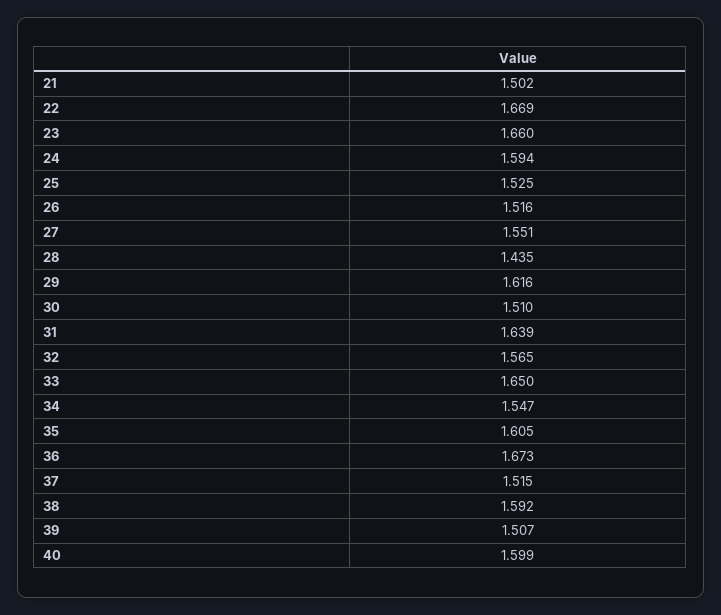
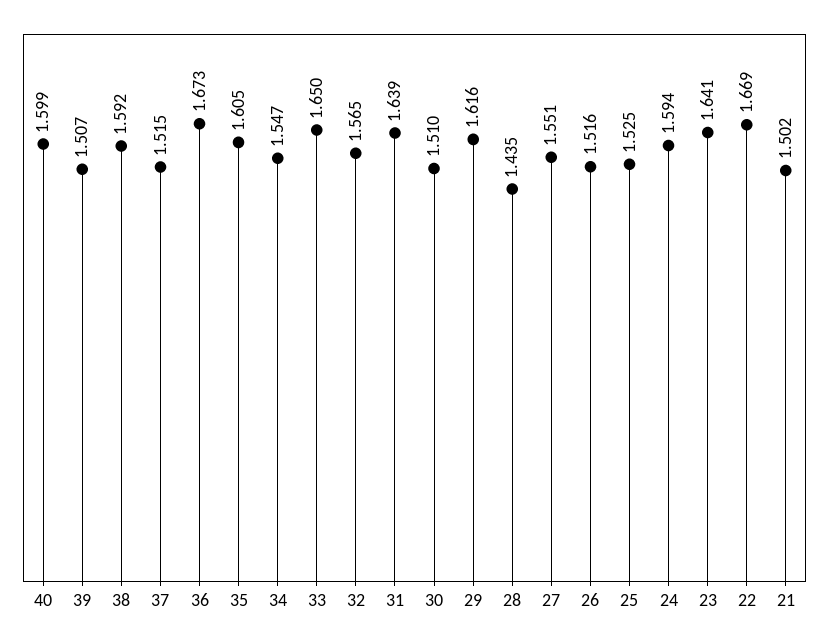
23: 1.66 -> 1.641

